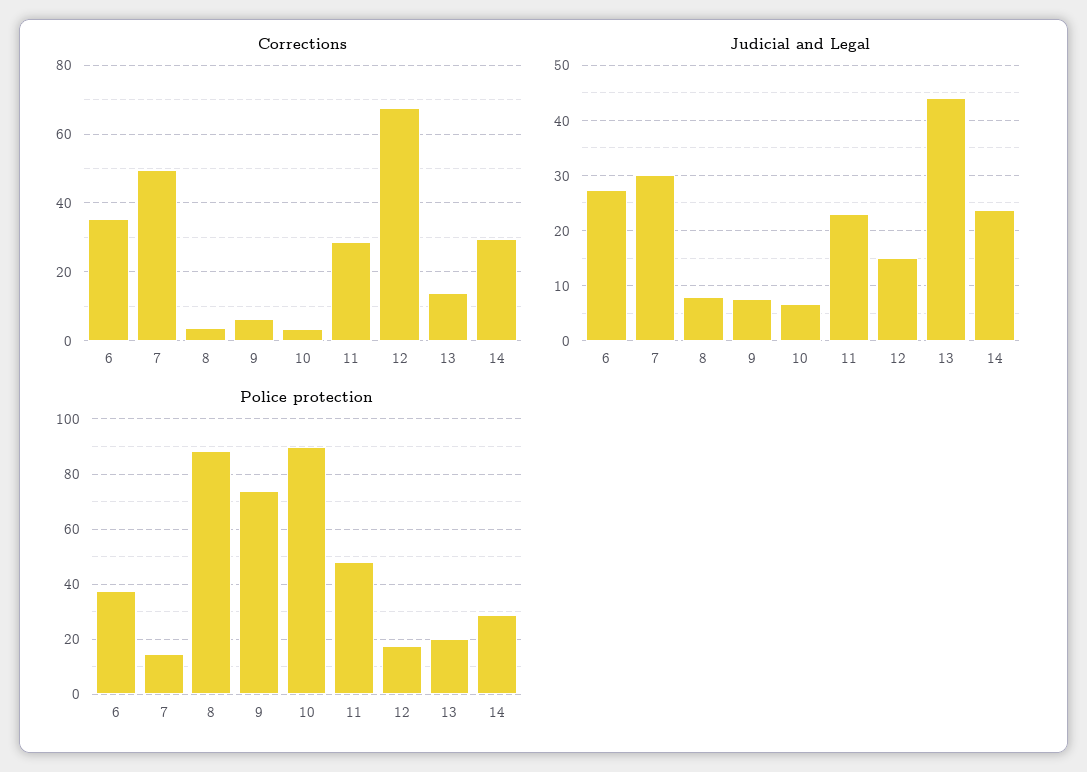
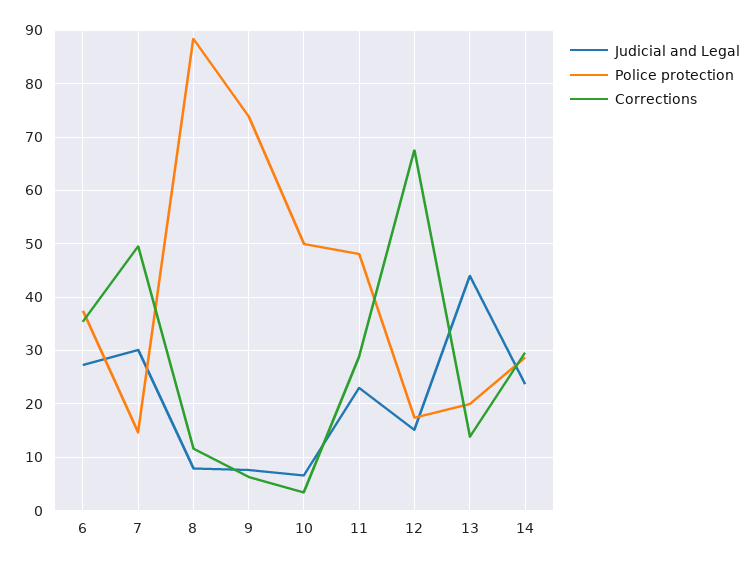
Corrections, 8: 4 -> 12
Police protection, 10: 90 -> 50

